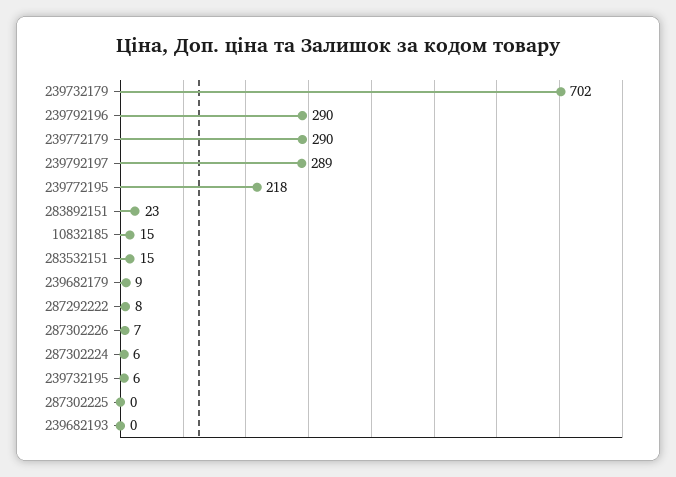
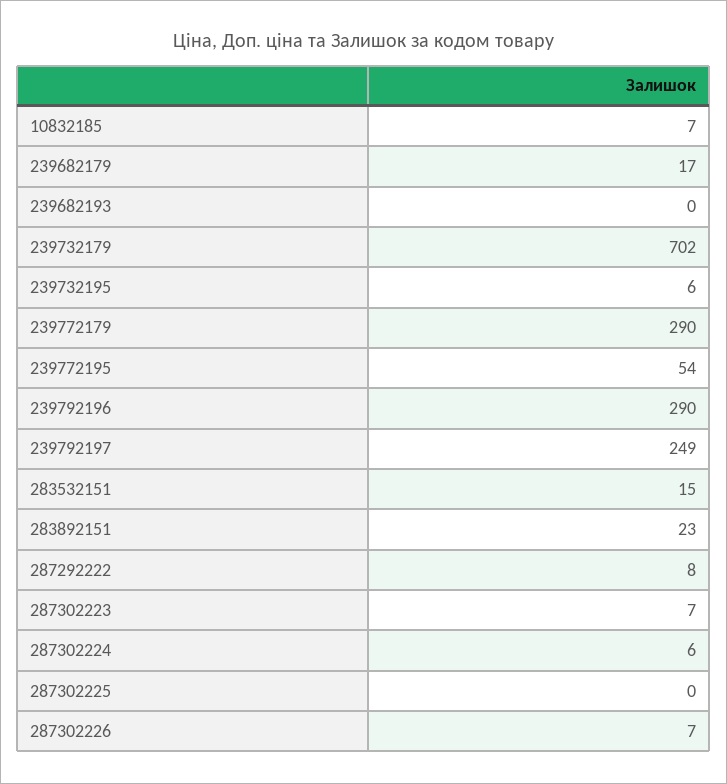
239792197: 289 -> 249
239772195: 218 -> 54
10832185: 15 -> 7
239682179: 9 -> 17
287302223: none -> 7

